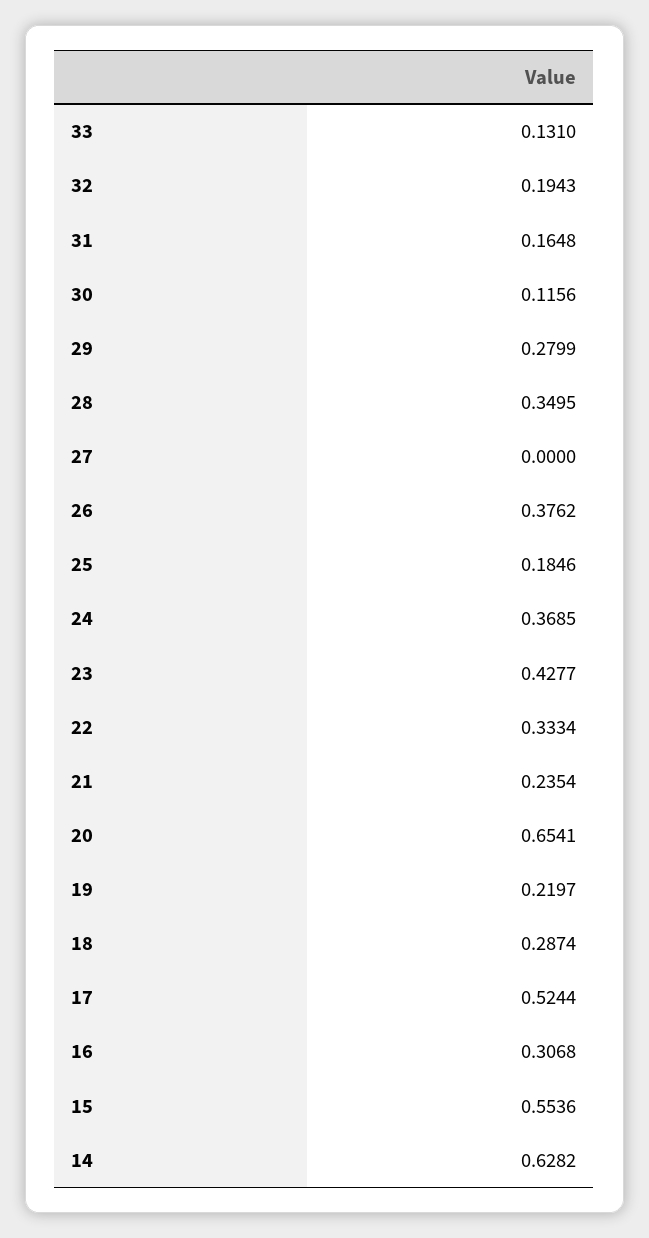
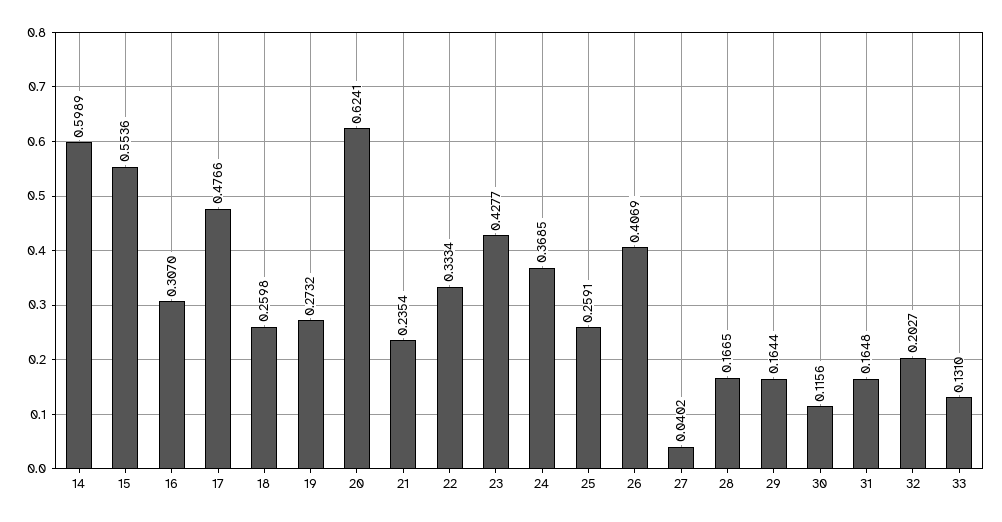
32: 0.1943 -> 0.2027
29: 0.2799 -> 0.1644
28: 0.3495 -> 0.1665
27: 0 -> 0.0402
26: 0.3762 -> 0.4069
25: 0.1846 -> 0.2591
20: 0.6541 -> 0.6241
19: 0.2197 -> 0.2732
18: 0.2874 -> 0.2598
17: 0.5244 -> 0.4766
16: 0.3068 -> 0.307
14: 0.6282 -> 0.5989

